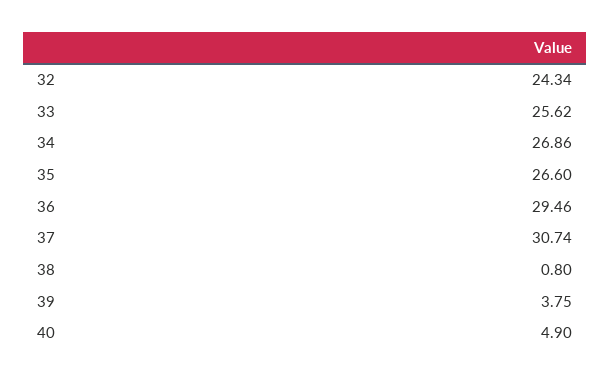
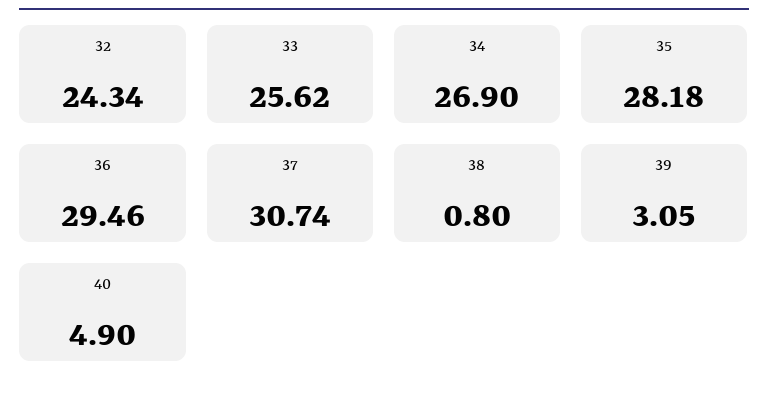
34: 26.86 -> 26.9
35: 26.6 -> 28.18
39: 3.75 -> 3.05

